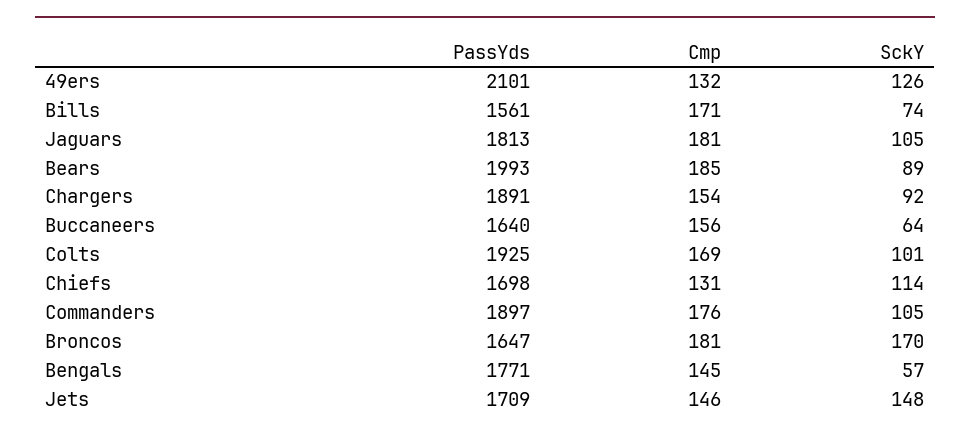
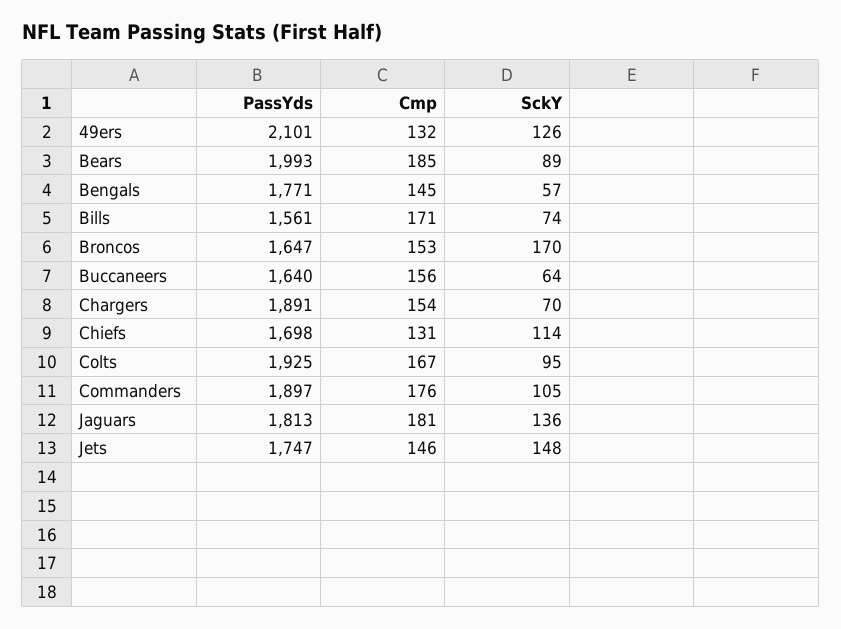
SckY, Jaguars: 105 -> 136
SckY, Chargers: 92 -> 70
Cmp, Colts: 169 -> 167
SckY, Colts: 101 -> 95
Cmp, Broncos: 181 -> 153
PassYds, Jets: 1709 -> 1747

